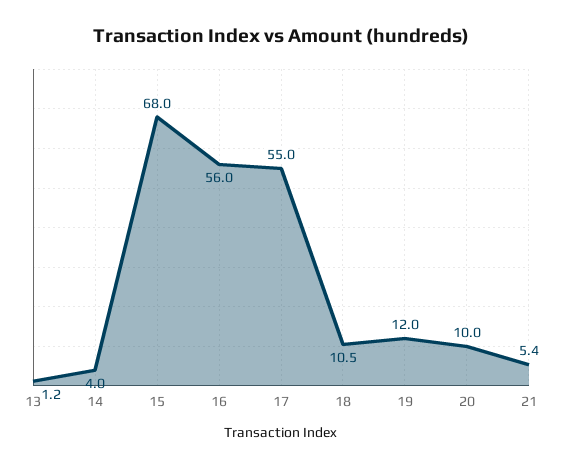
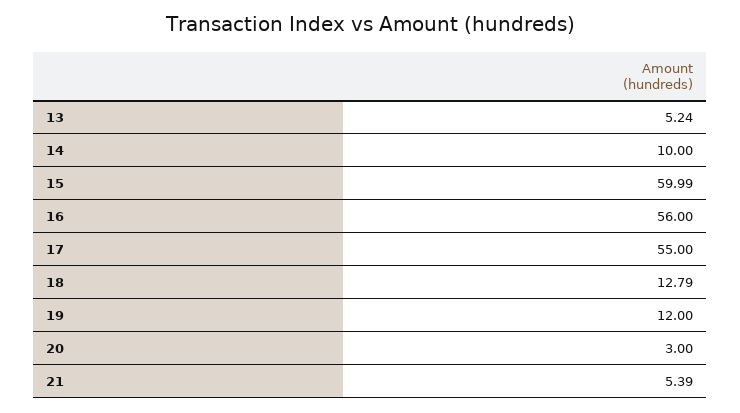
13: 1.2 -> 5.24
14: 4 -> 10
15: 68 -> 59.99
18: 10.5 -> 12.79
20: 10 -> 3

